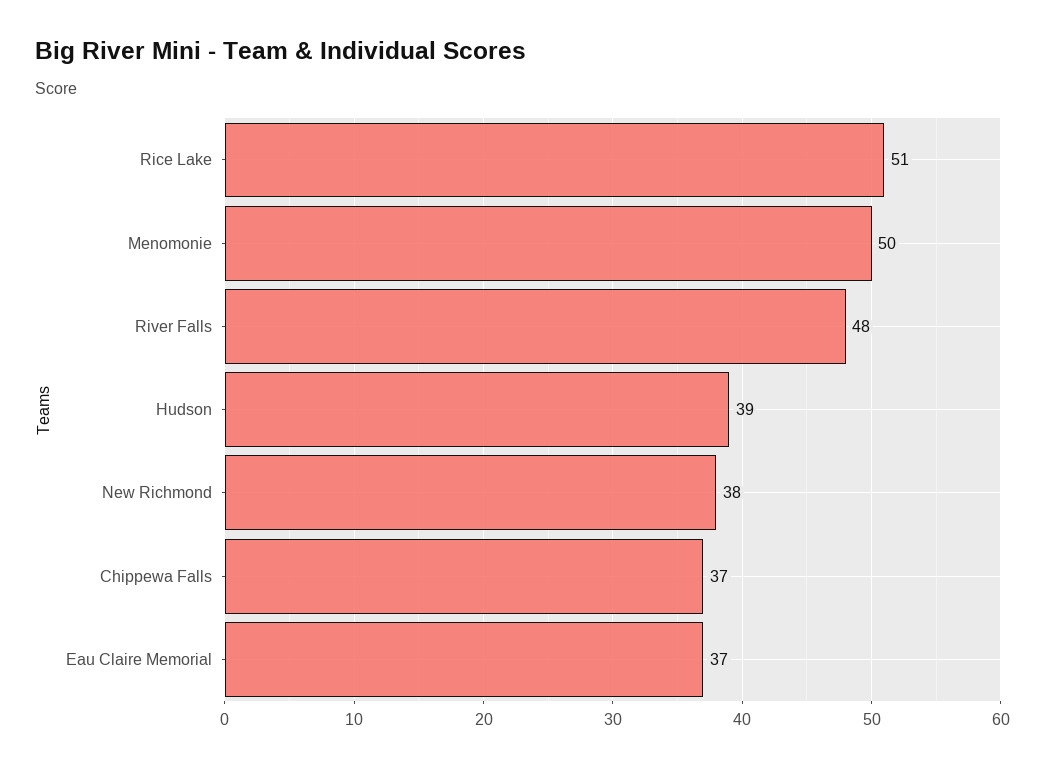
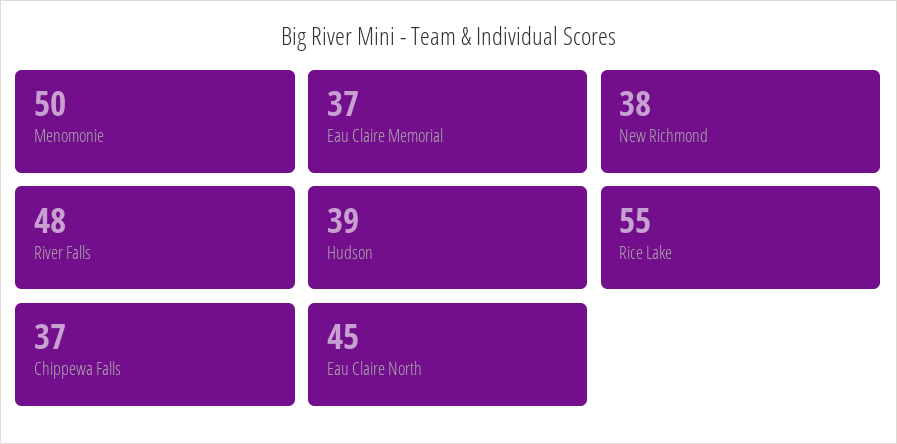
Rice Lake: 51 -> 55
Eau Claire North: none -> 45

